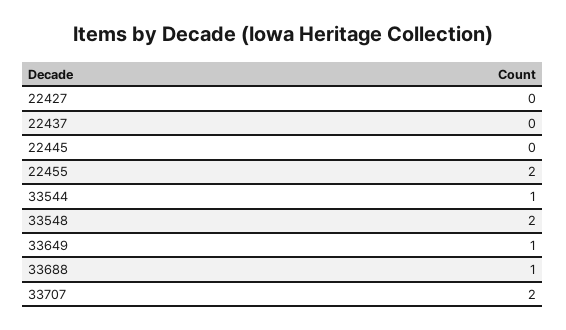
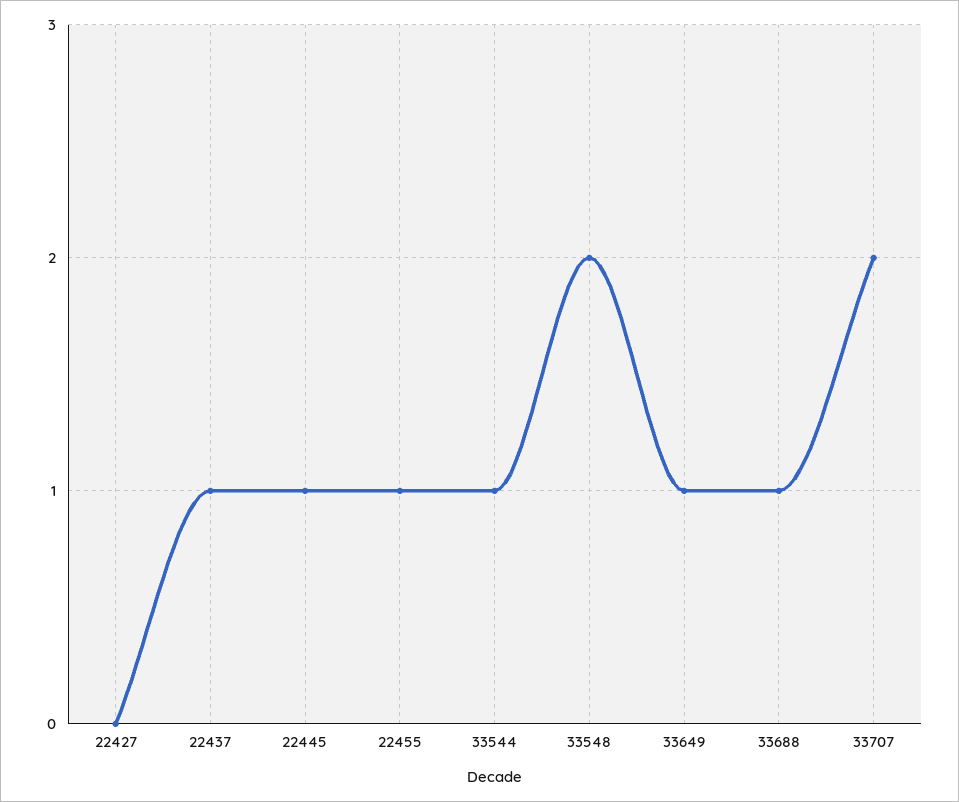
22437: 0 -> 1
22445: 0 -> 1
22455: 2 -> 1

